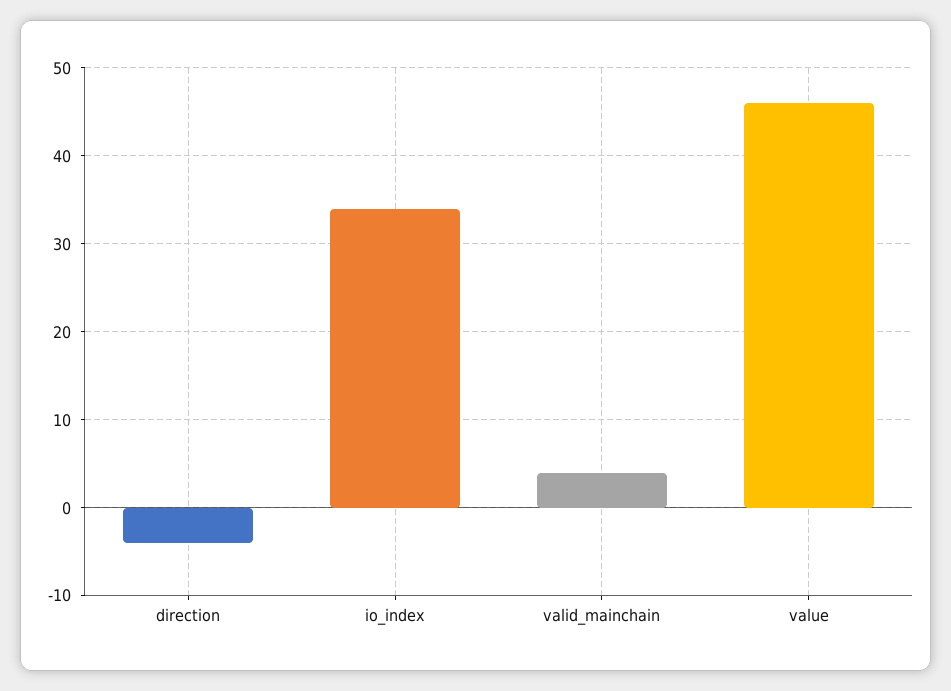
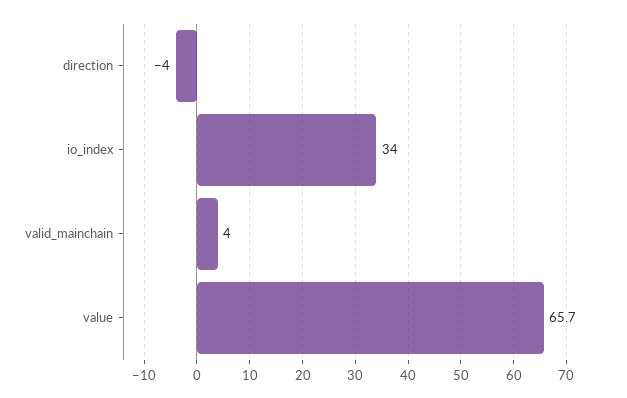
value: 46 -> 65.7

